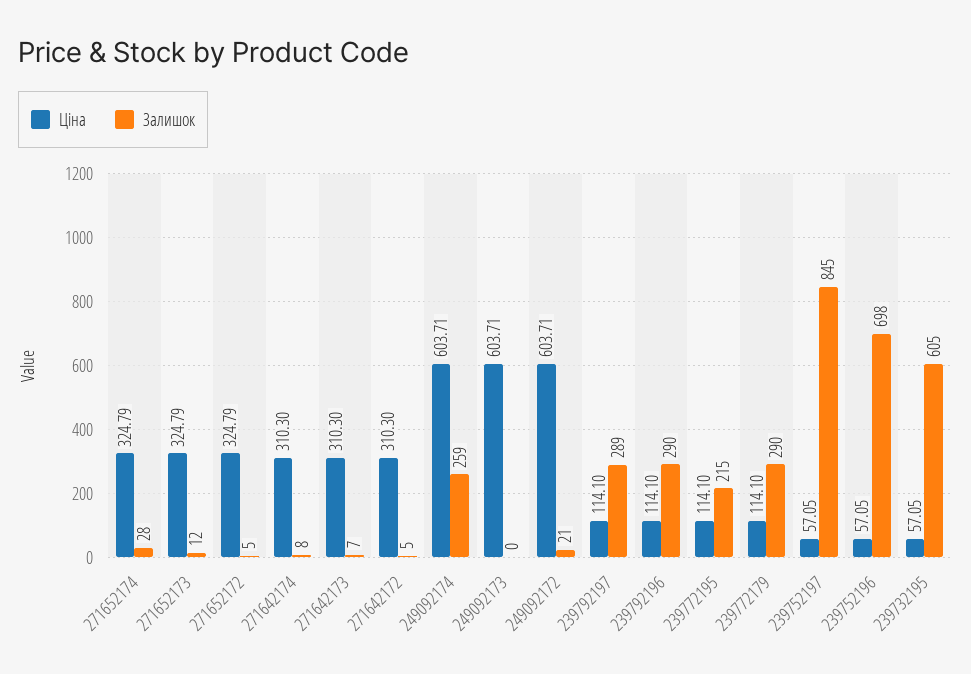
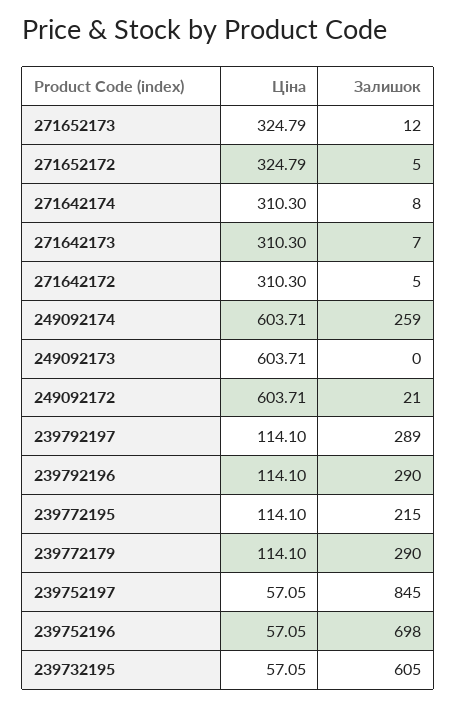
Ціна, 271652174: 324.79 -> none
Залишок, 271652174: 28 -> none

